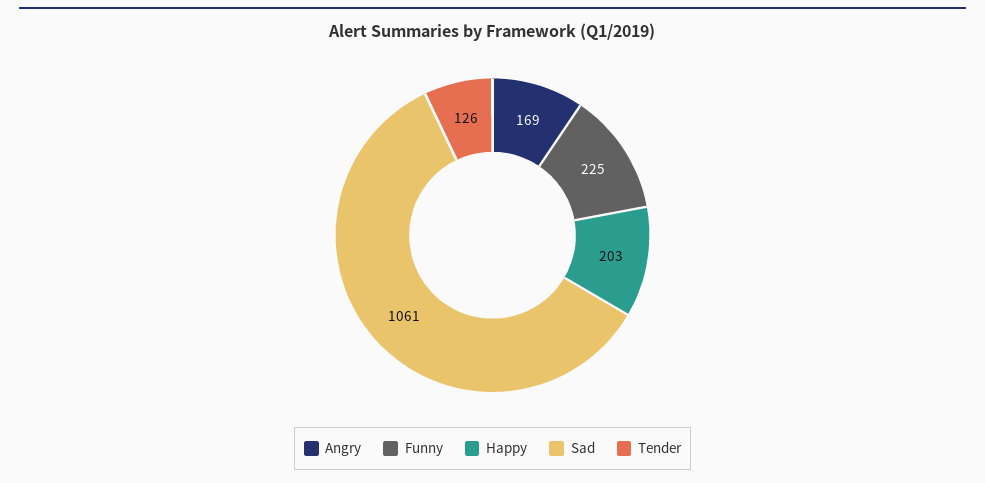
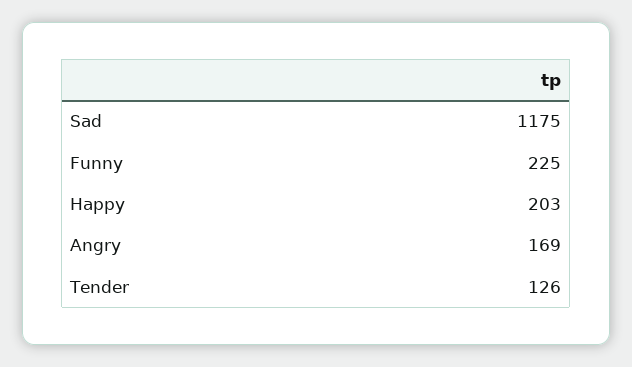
Sad: 1061 -> 1175

